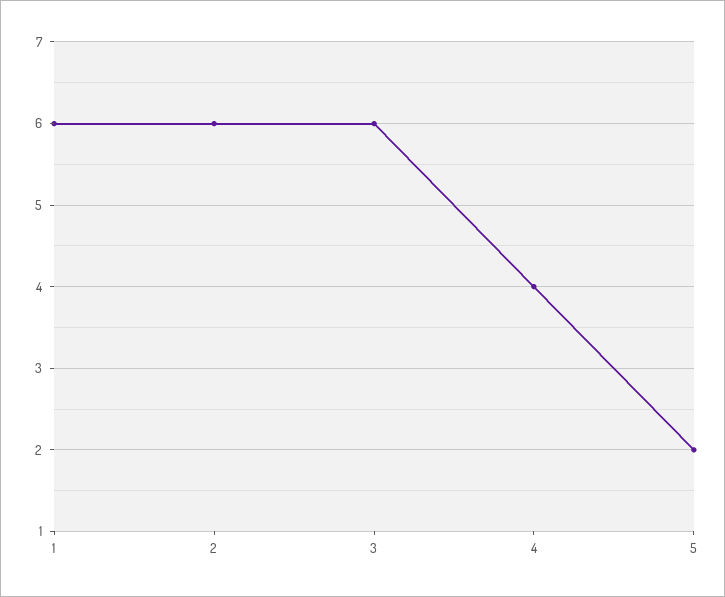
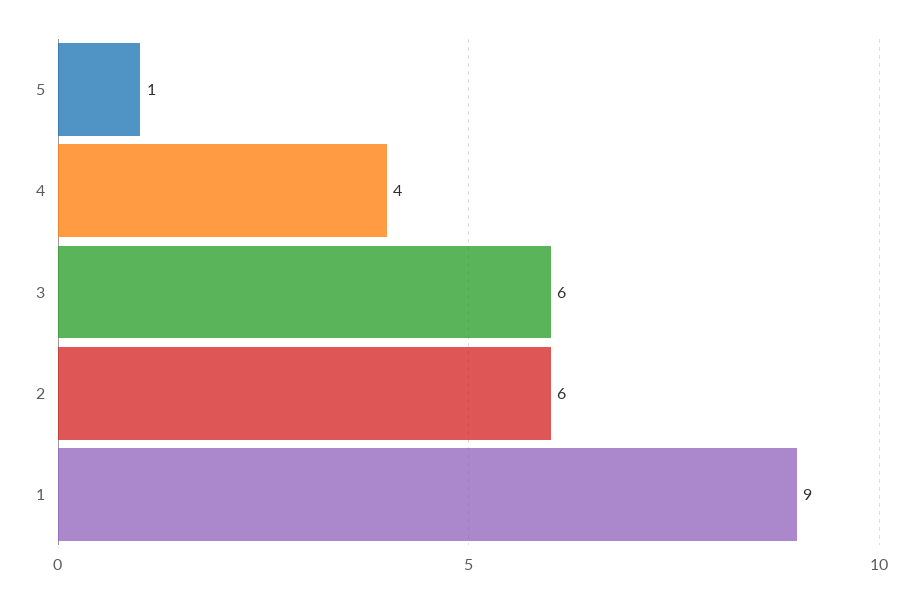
1: 6 -> 9
5: 2 -> 1

